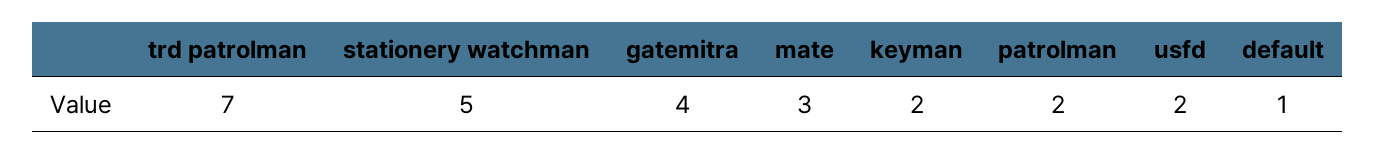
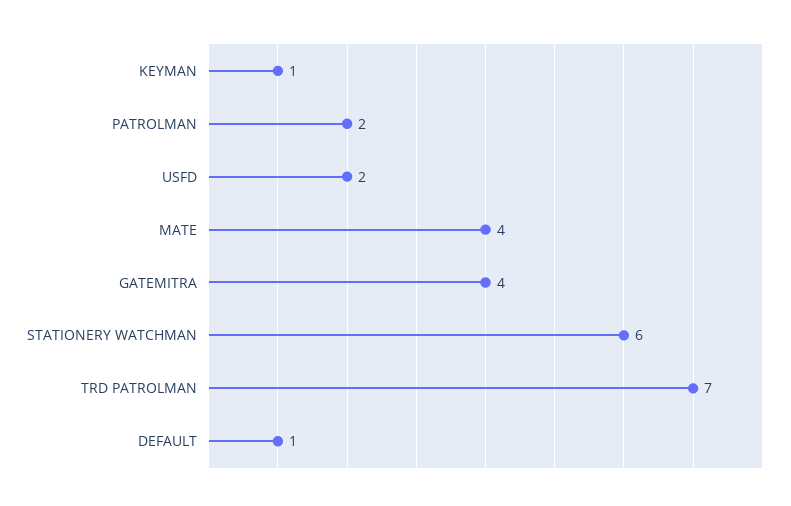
stationery watchman: 5 -> 6
mate: 3 -> 4
keyman: 2 -> 1

